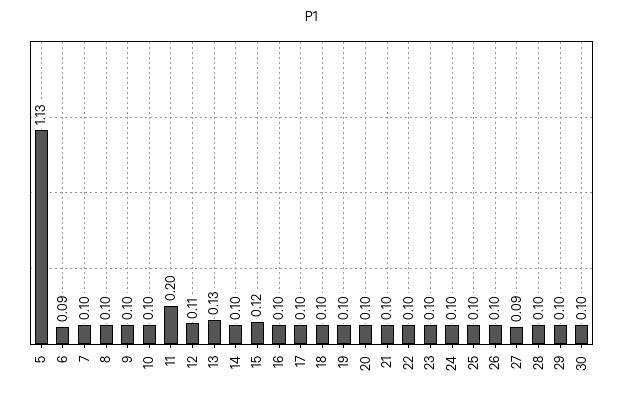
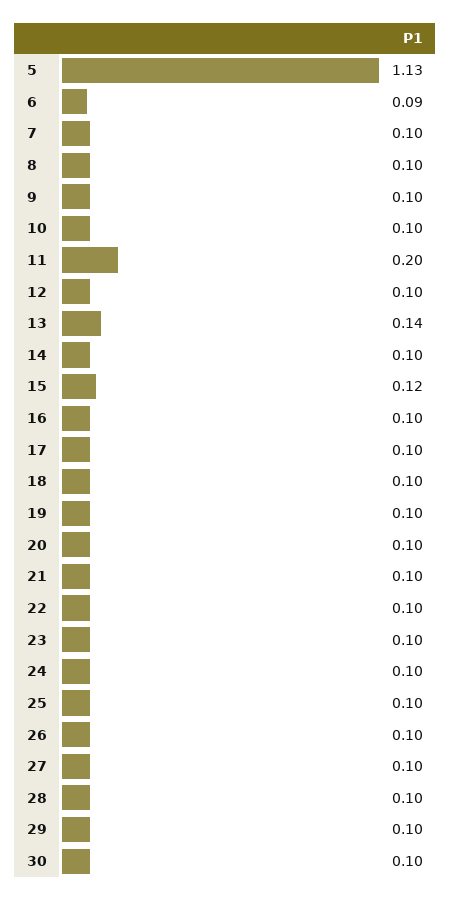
12: 0.11 -> 0.1
13: 0.13 -> 0.14
27: 0.09 -> 0.1

